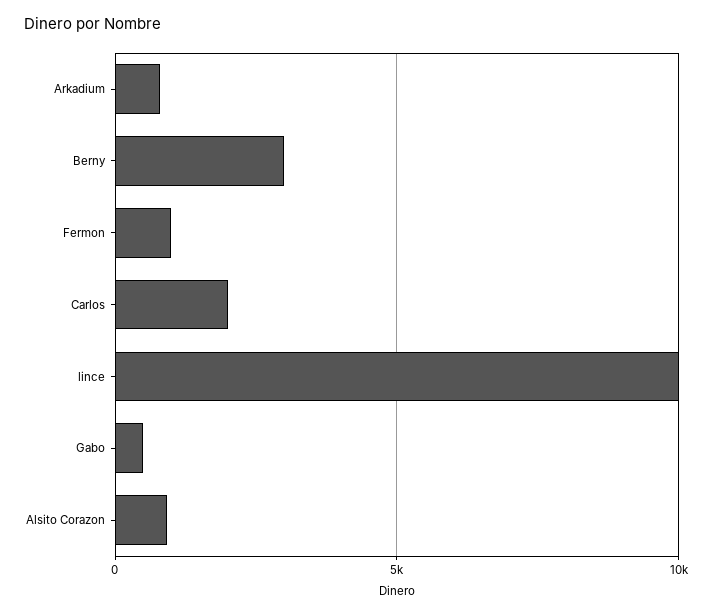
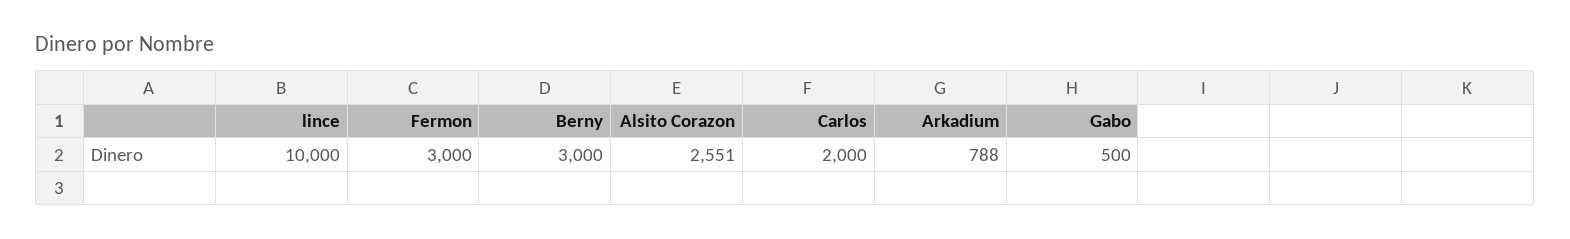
Fermon: 1000 -> 3000
Alsito Corazon: 1000 -> 2551

